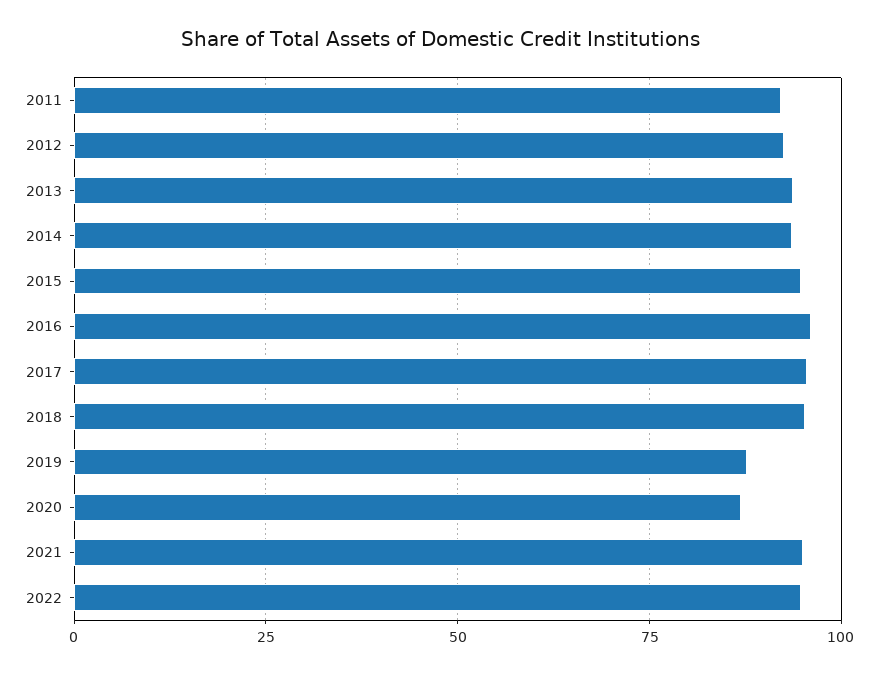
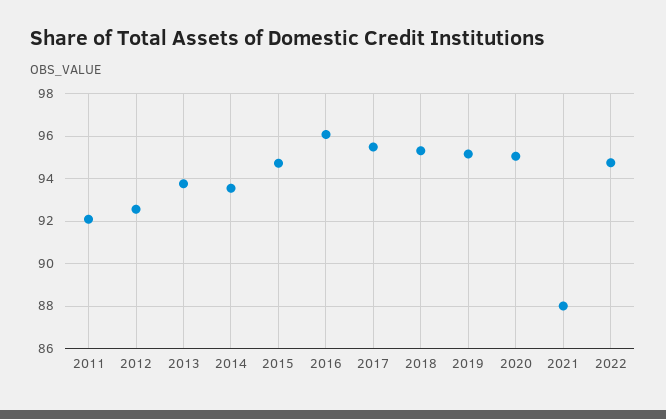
2019: 87.5 -> 95
2020: 87.5 -> 95
2021: 95 -> 88

